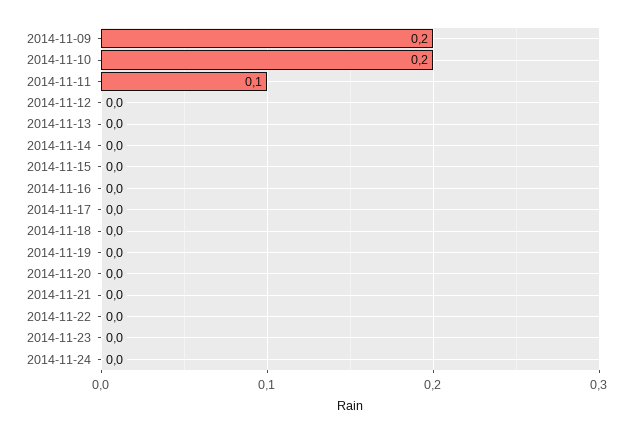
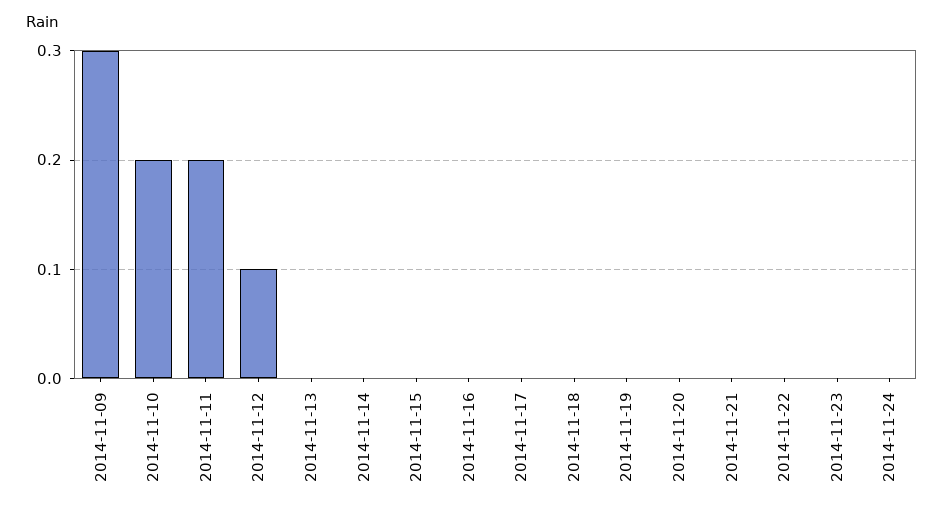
2014-11-09: 0.2 -> 0.3
2014-11-11: 0.1 -> 0.2
2014-11-12: 0 -> 0.1

